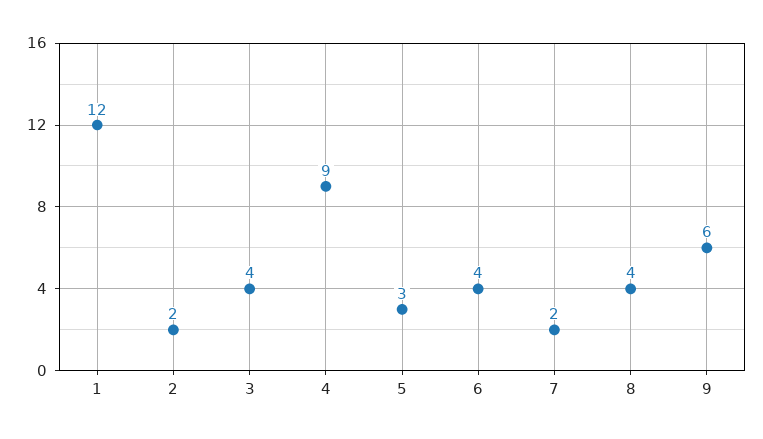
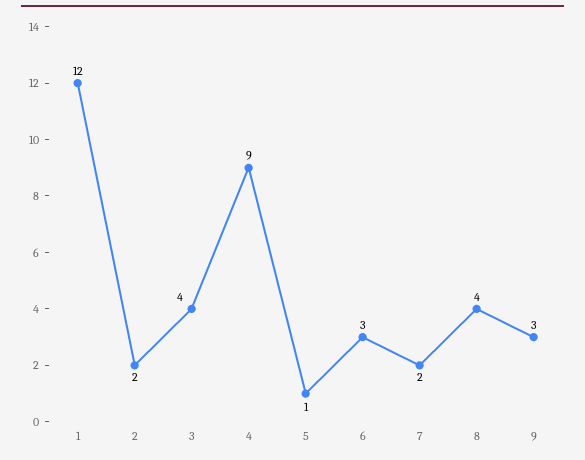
5: 3 -> 1
6: 4 -> 3
9: 6 -> 3

